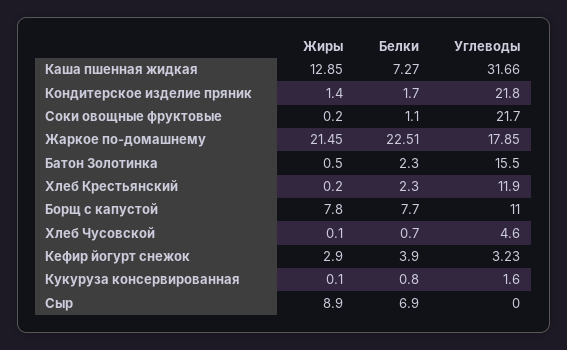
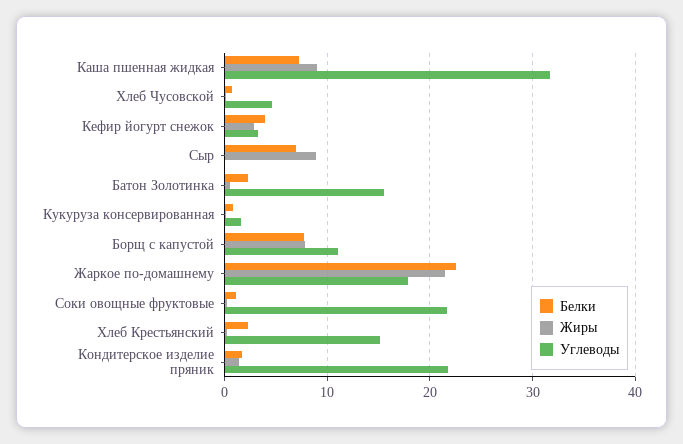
Жиры, Каша пшенная жидкая: 12.85 -> 9
Углеводы, Хлеб Крестьянский: 11.9 -> 15

